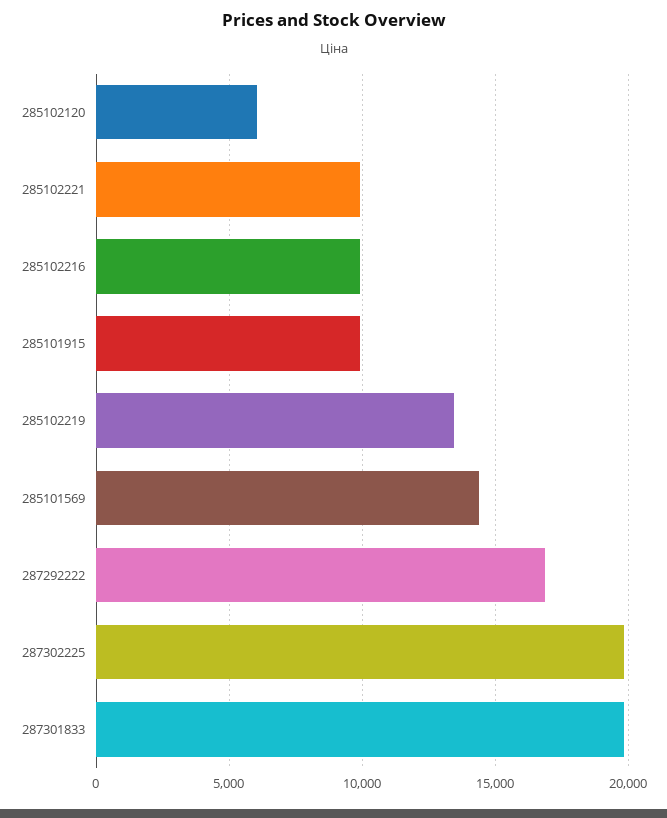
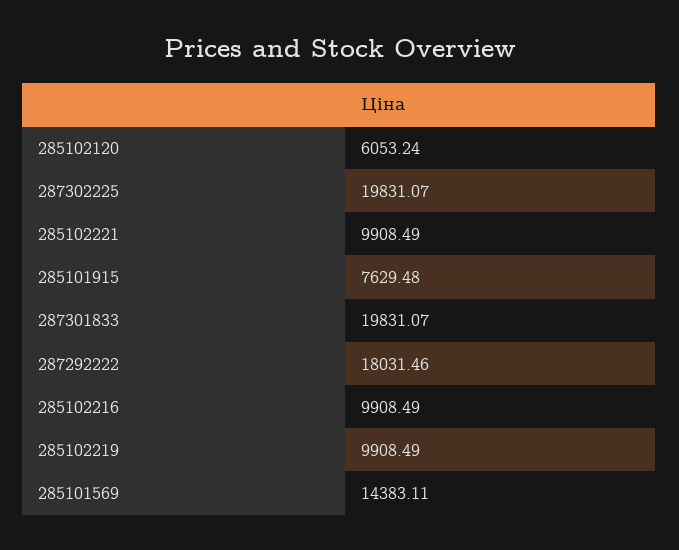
285101915: 10000 -> 7629.48
285102219: 13500 -> 9908.49
287292222: 17000 -> 18031.46

